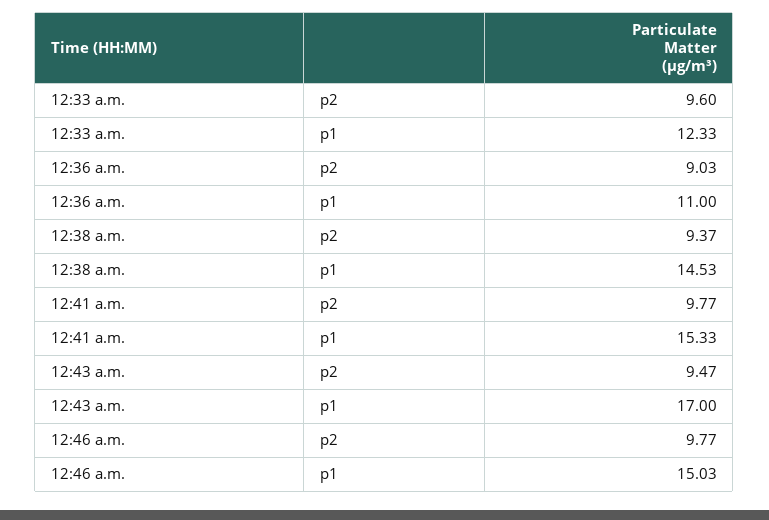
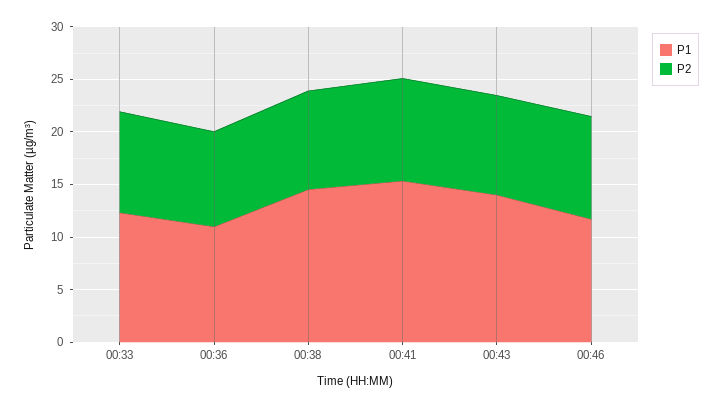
p1, 12:43 a.m.: 17 -> 14
p1, 12:46 a.m.: 15.03 -> 12

